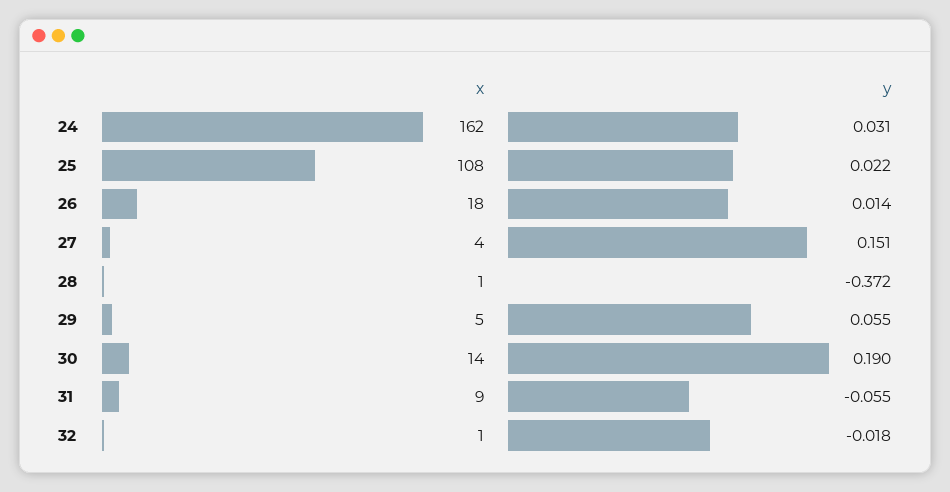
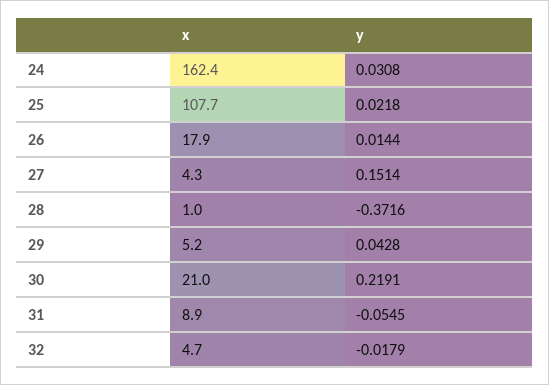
y, 29: 0.055 -> 0.0428
x, 30: 14 -> 21
y, 30: 0.19 -> 0.2191
x, 32: 1 -> 4.7

